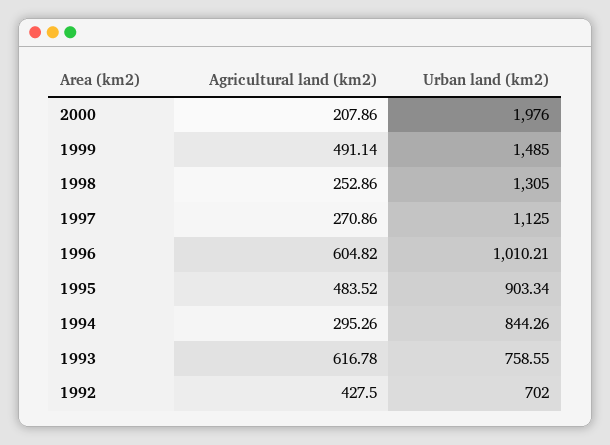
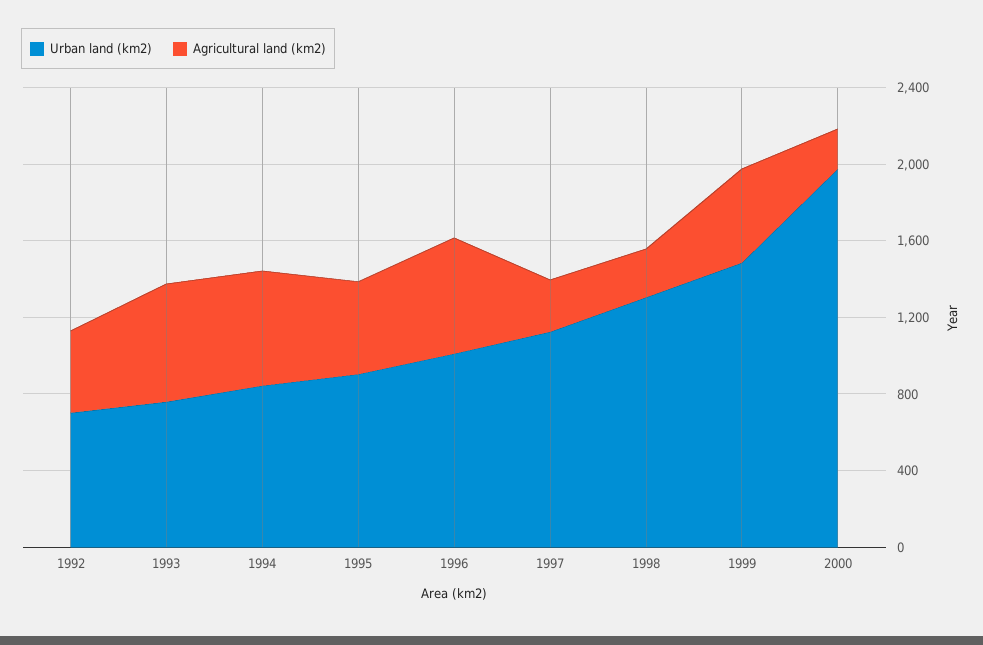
Agricultural land (km2), 1994: 295.26 -> 600

